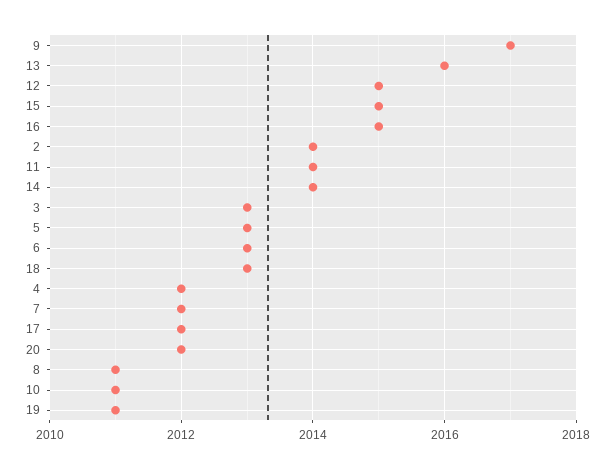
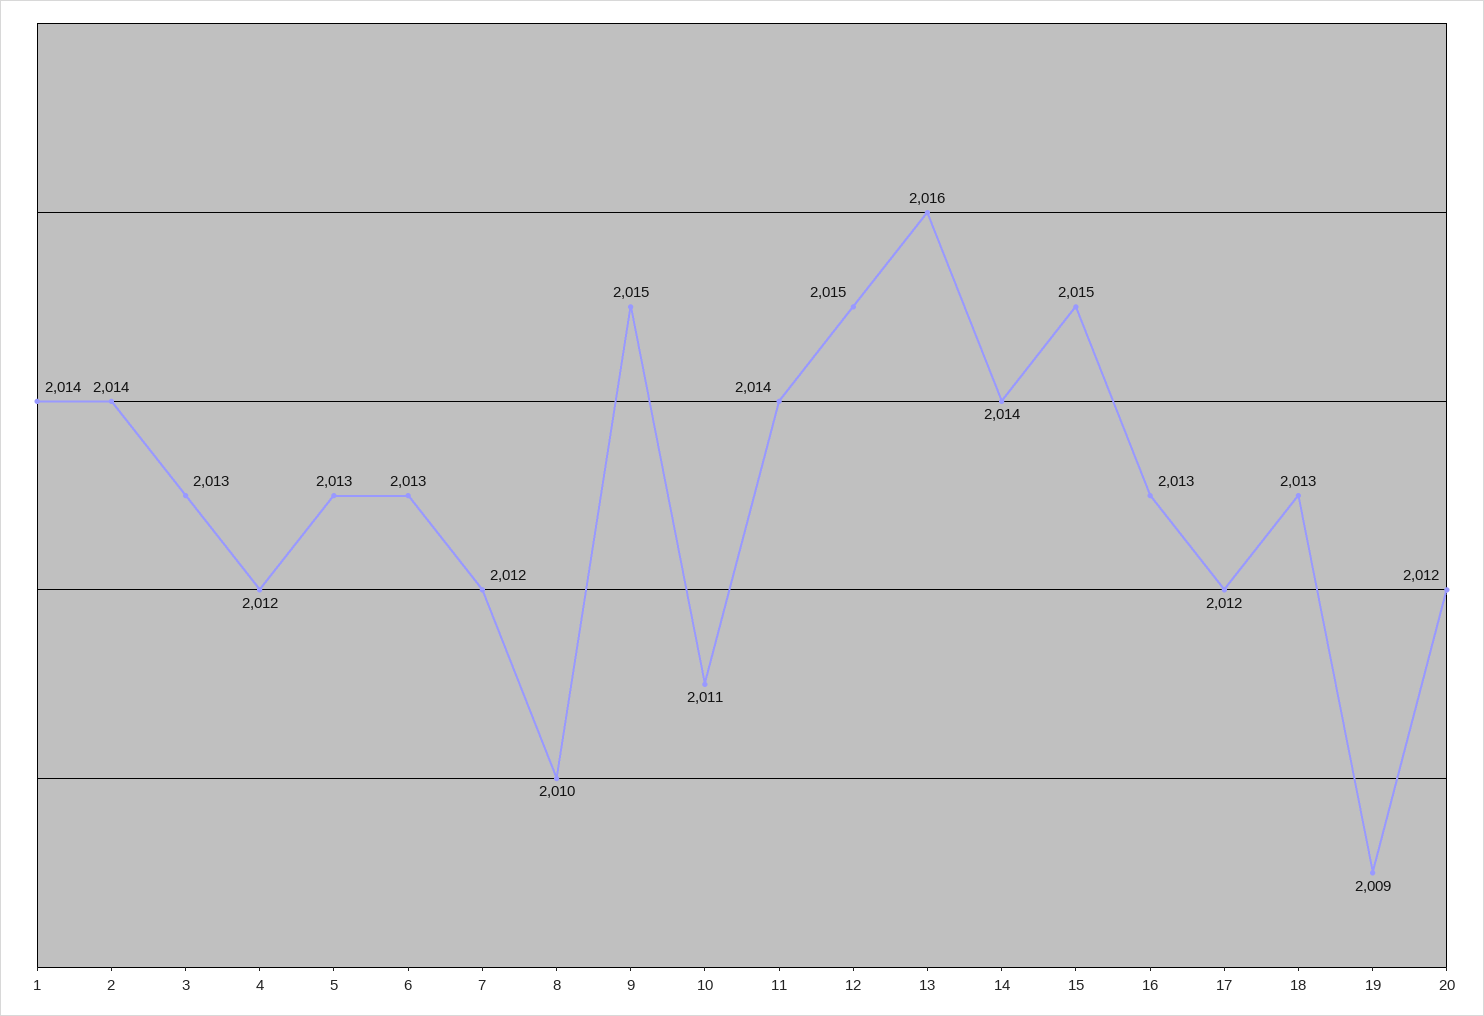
9: 2017 -> 2015
16: 2015 -> 2013
8: 2011 -> 2010
19: 2011 -> 2009
1: none -> 2014

